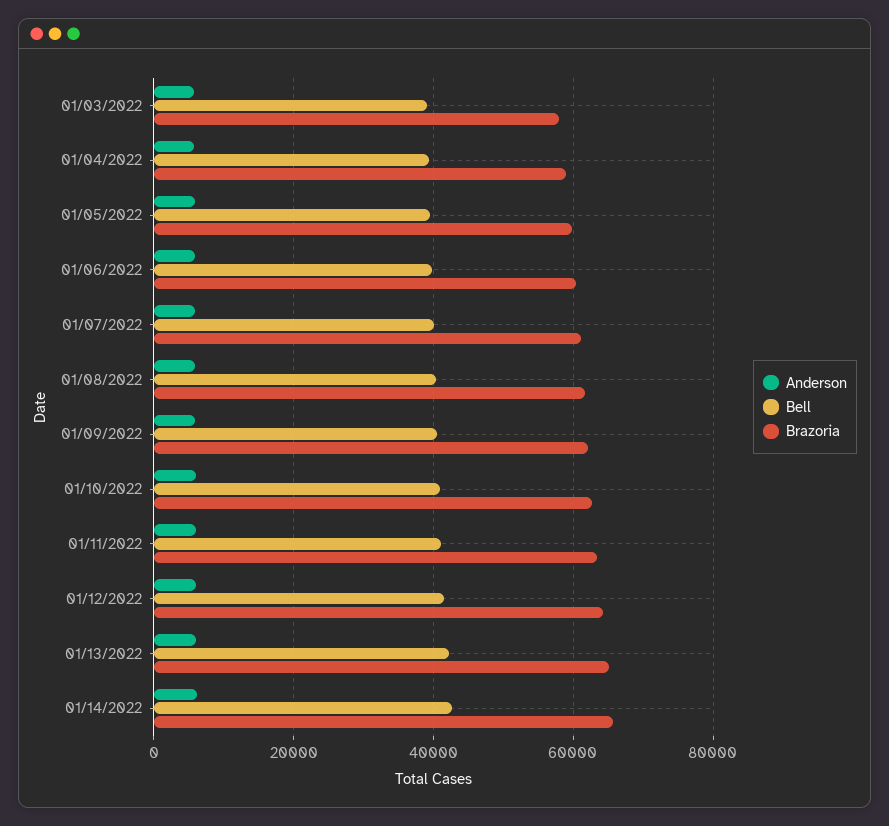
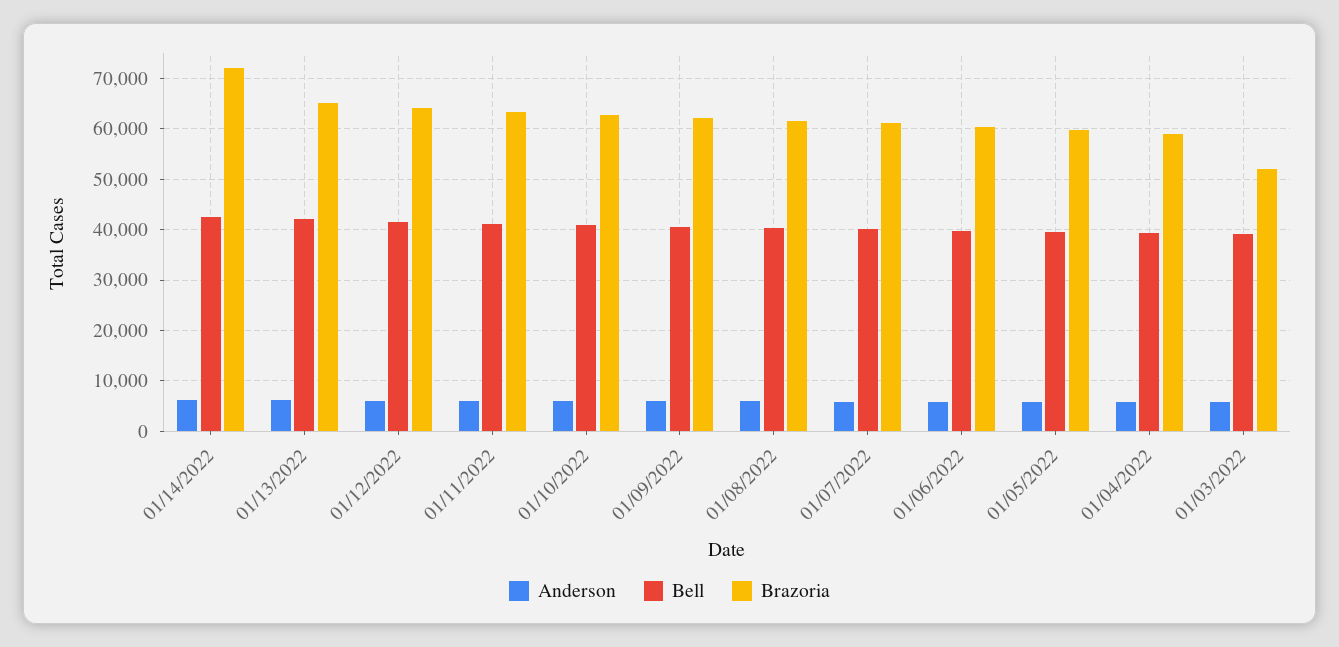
Brazoria, 01/03/2022: 58000 -> 52000
Brazoria, 01/14/2022: 66000 -> 72000

